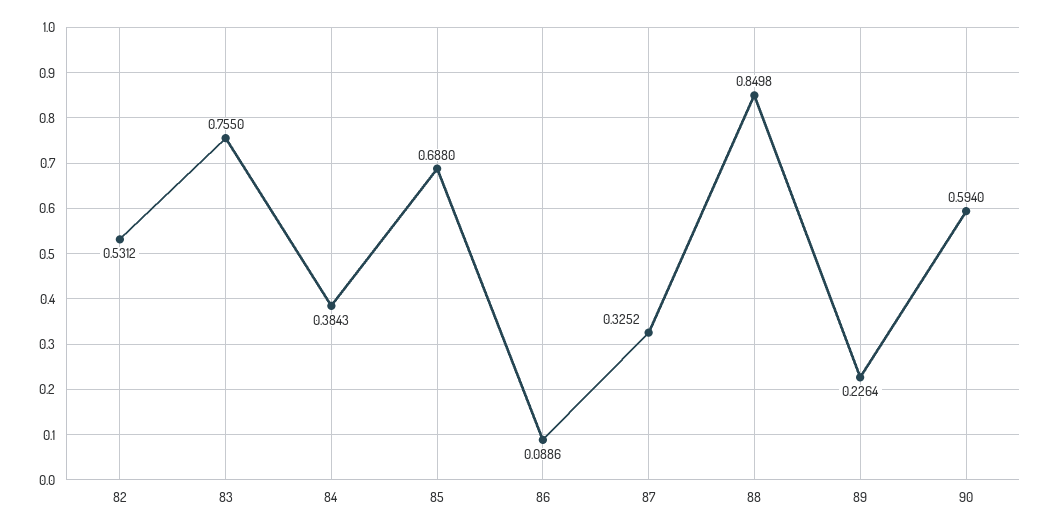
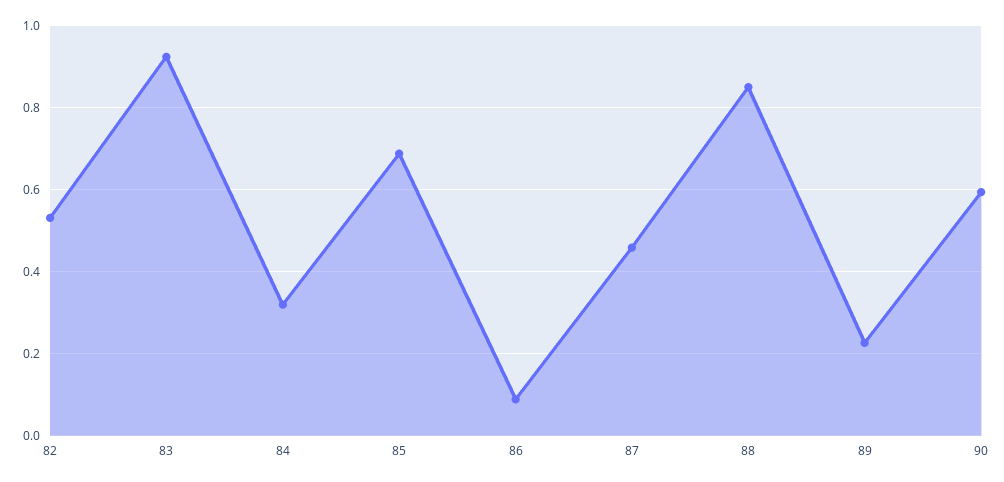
83: 0.755 -> 0.92
84: 0.3843 -> 0.32
87: 0.3252 -> 0.46

